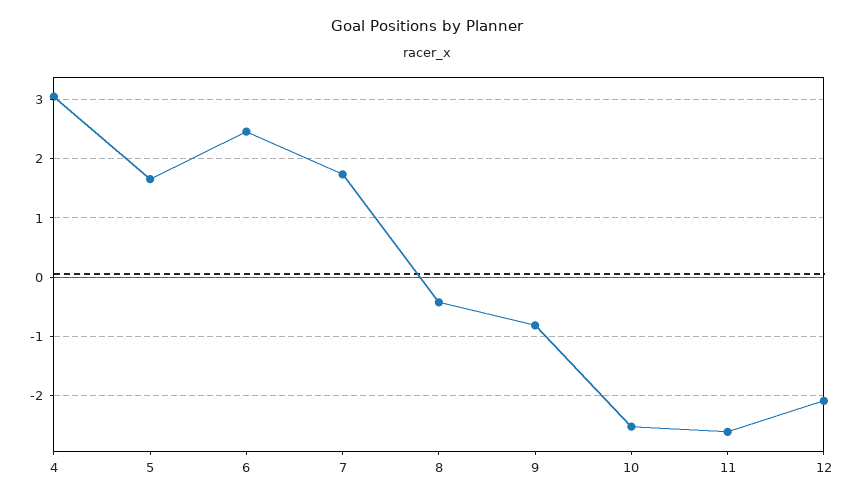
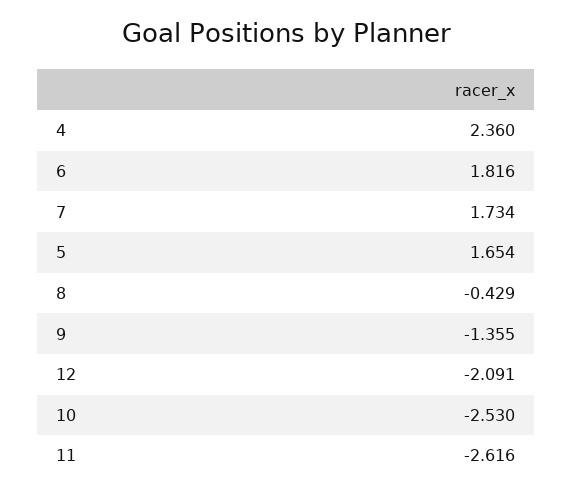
4: 3 -> 2.36
6: 2.4 -> 1.816
9: -0.8 -> -1.355

